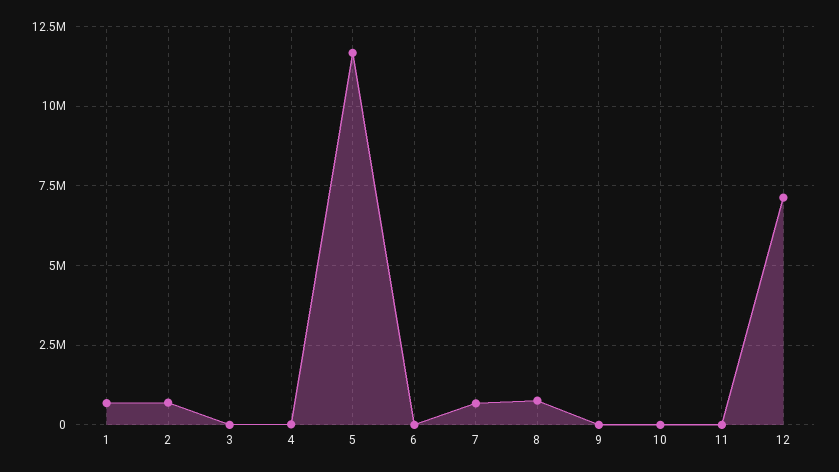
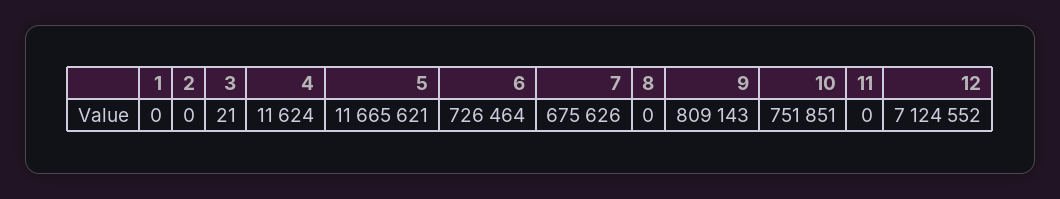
1: 750000 -> 0
2: 750000 -> 0
6: 0 -> 726464
8: 750000 -> 0
9: 0 -> 809143
10: 0 -> 751851

